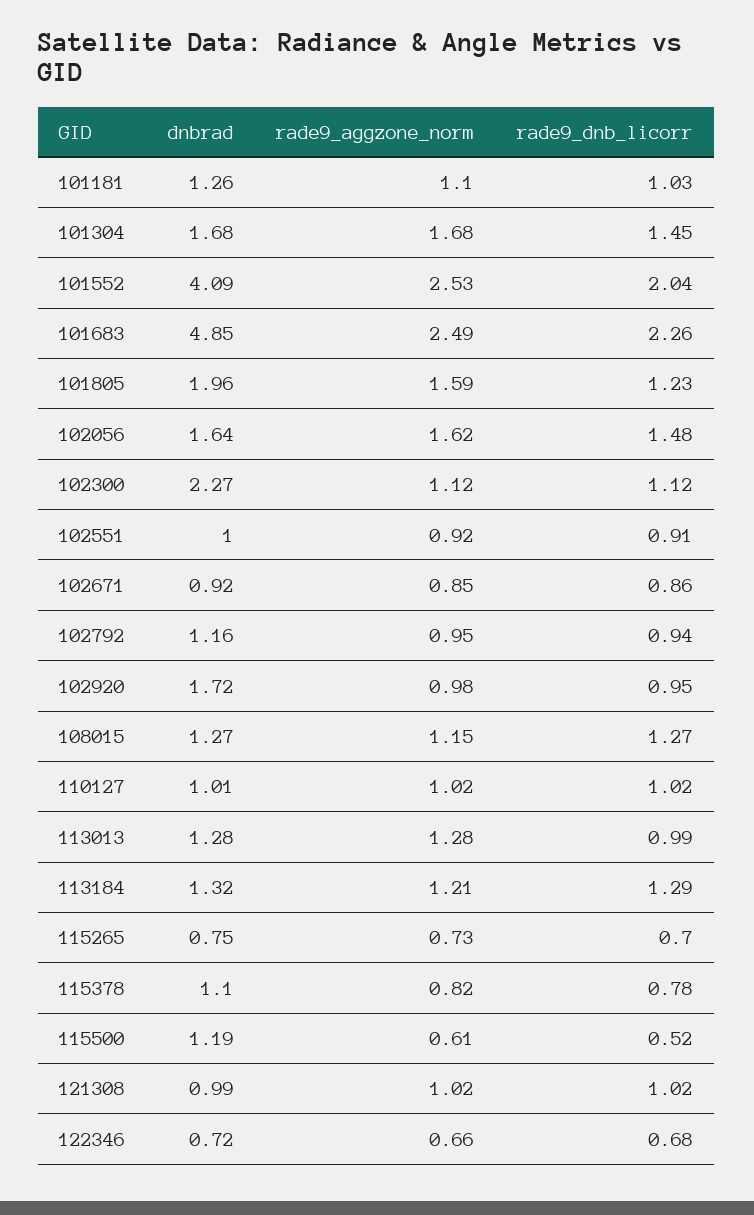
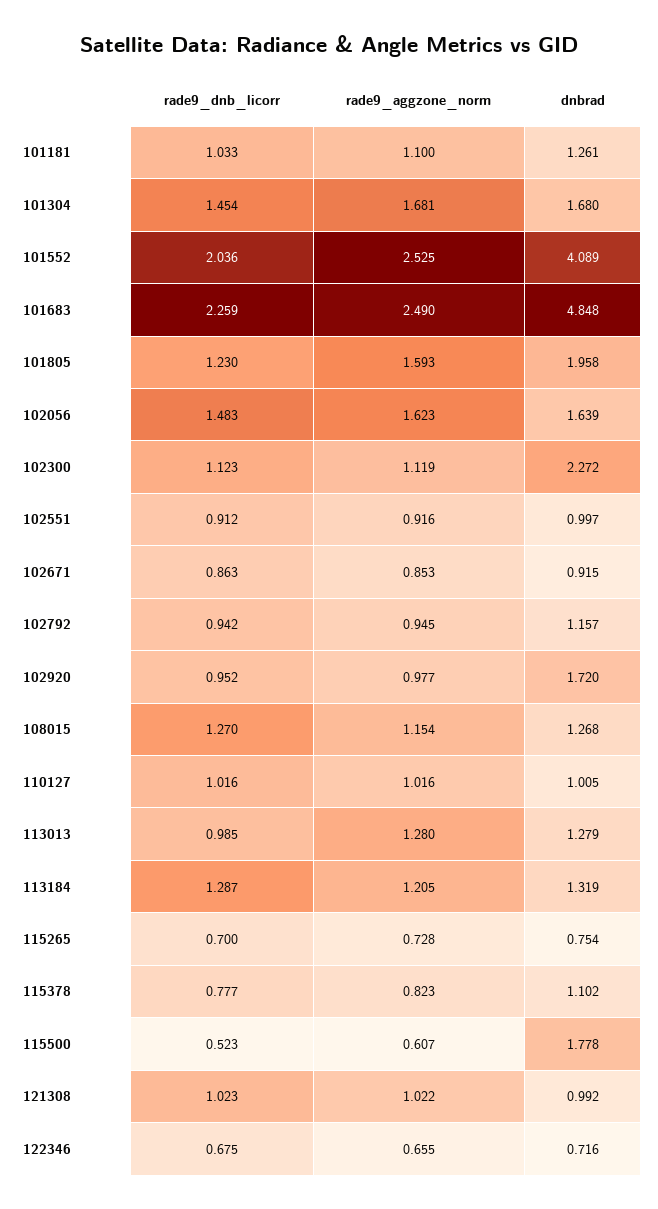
dnbrad, 115500: 1.19 -> 1.778

